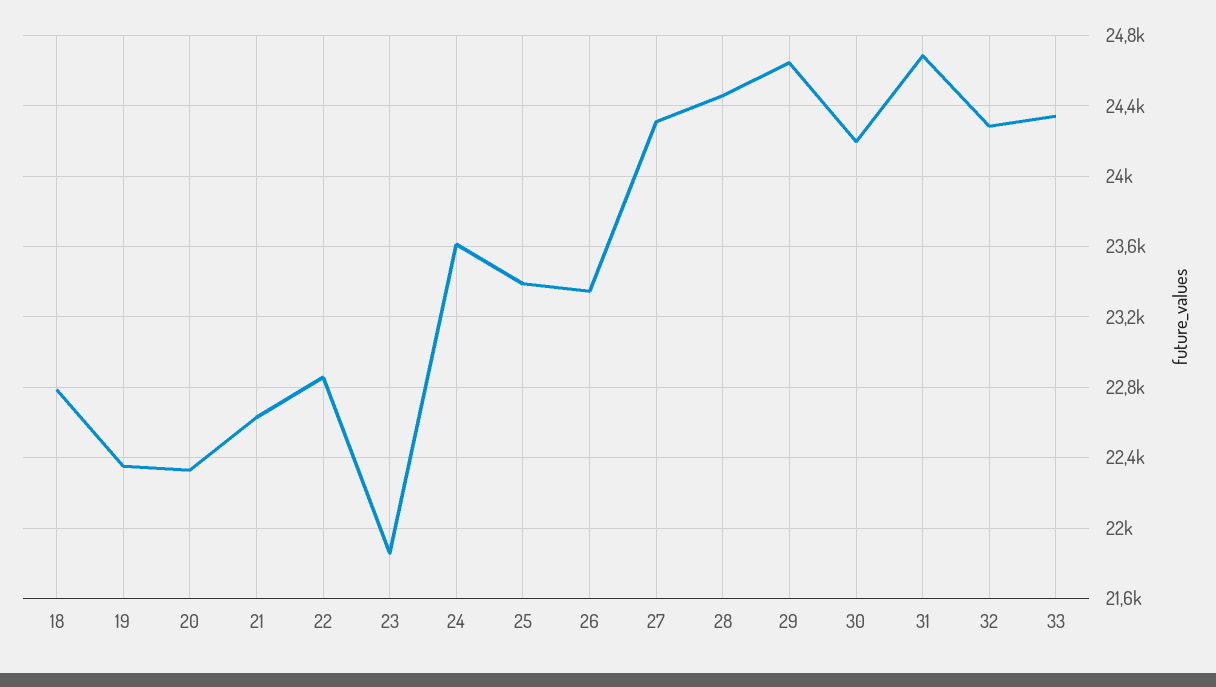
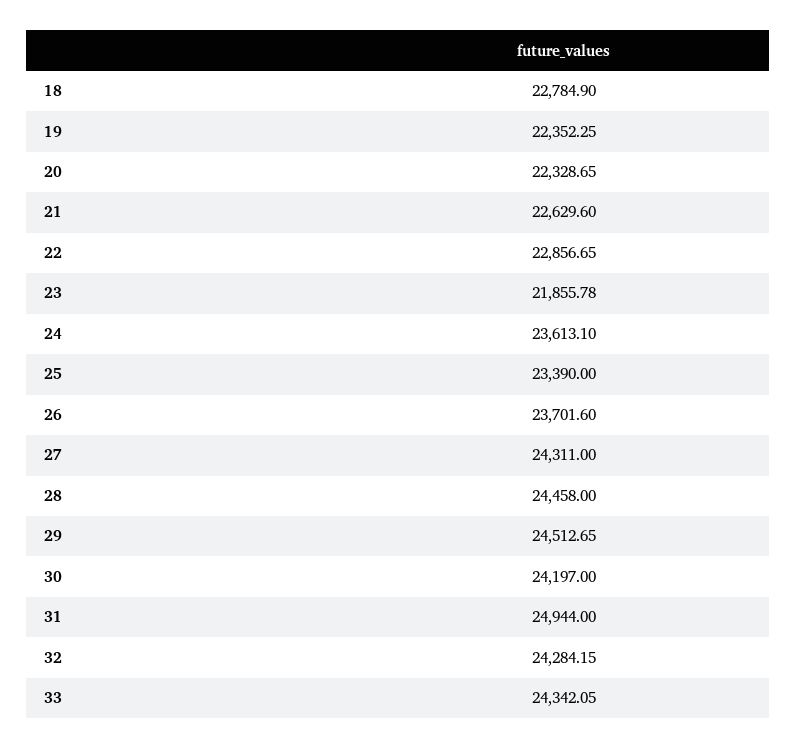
26: 23350 -> 23701.6
29: 24650 -> 24512.65
31: 24700 -> 24944

